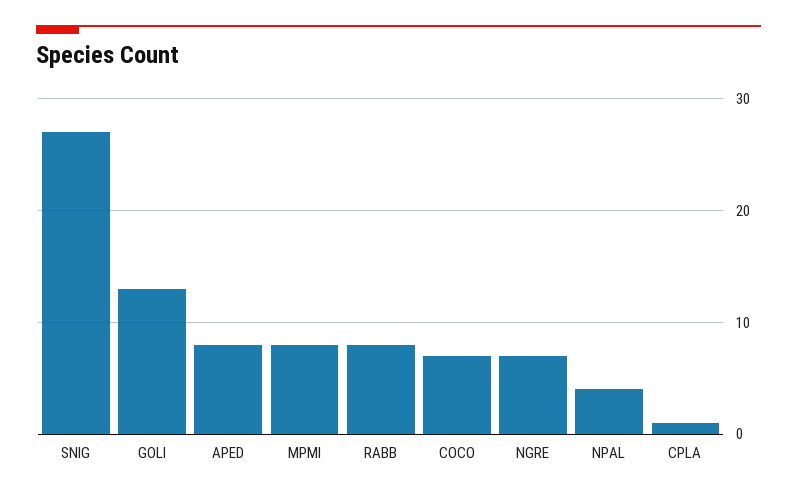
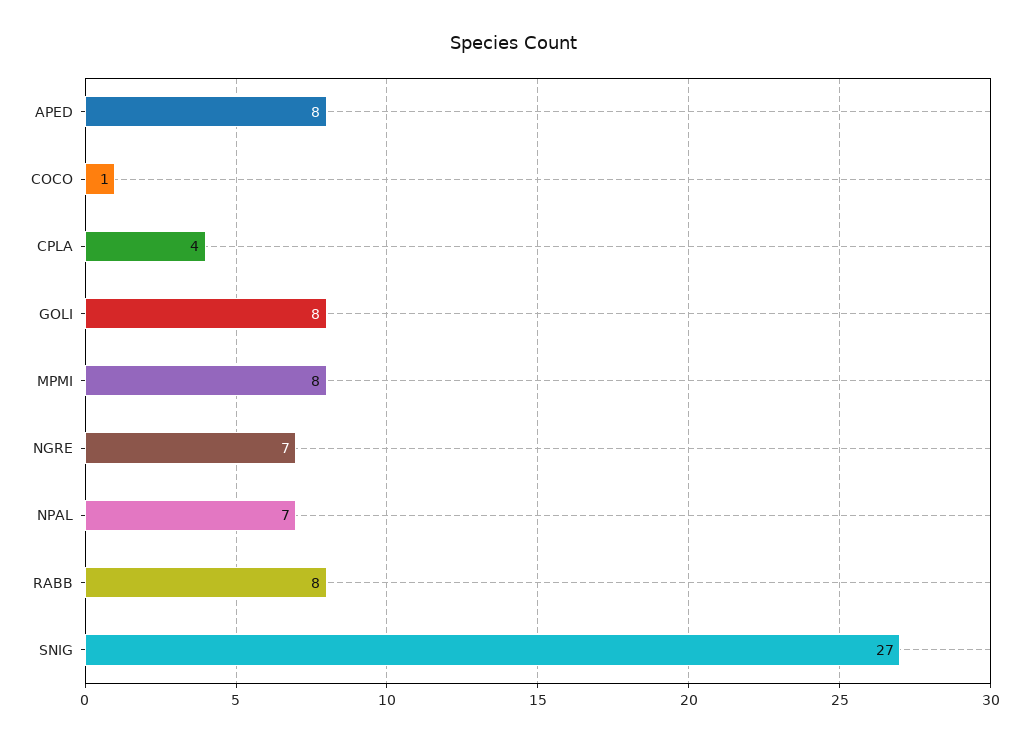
GOLI: 13 -> 8
COCO: 7 -> 1
NPAL: 4 -> 7
CPLA: 1 -> 4

